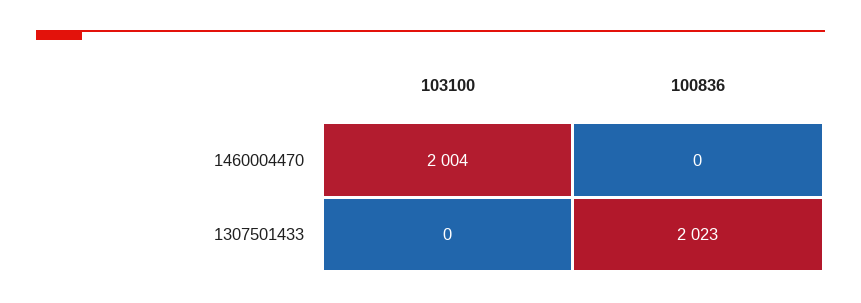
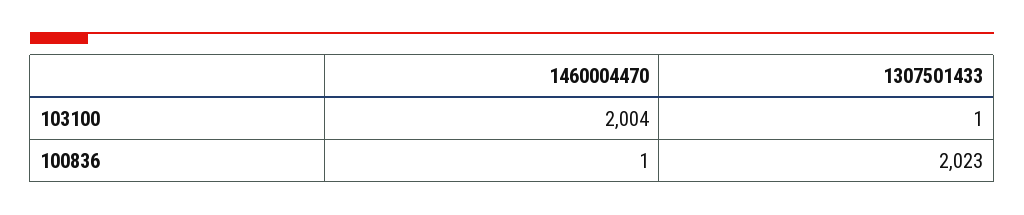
100836, 1460004470: 0 -> 1
103100, 1307501433: 0 -> 1

